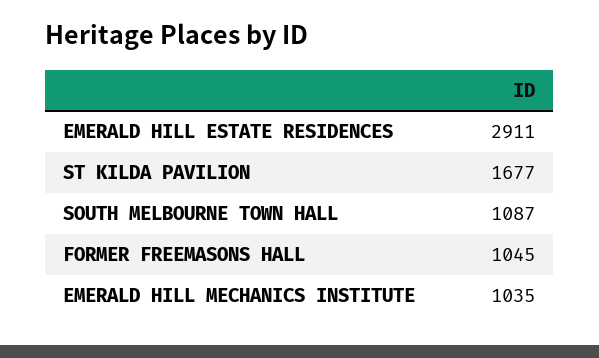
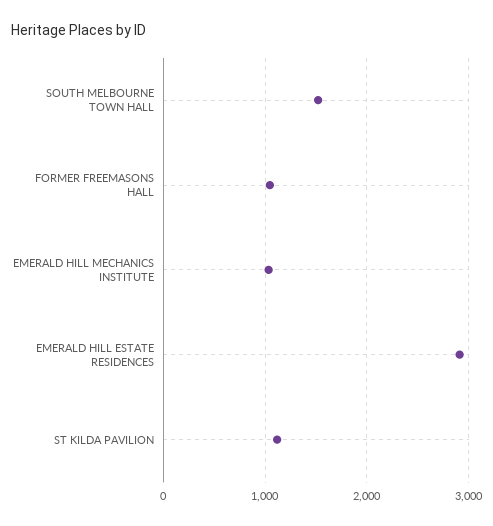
ST KILDA PAVILION: 1677 -> 1100
SOUTH MELBOURNE TOWN HALL: 1087 -> 1500

